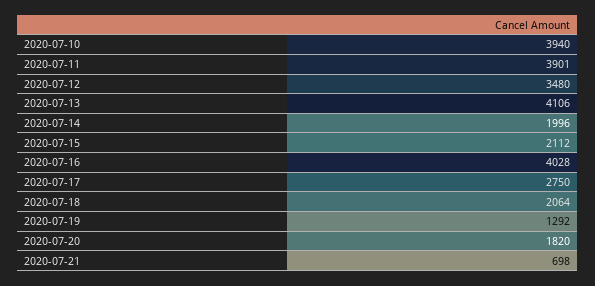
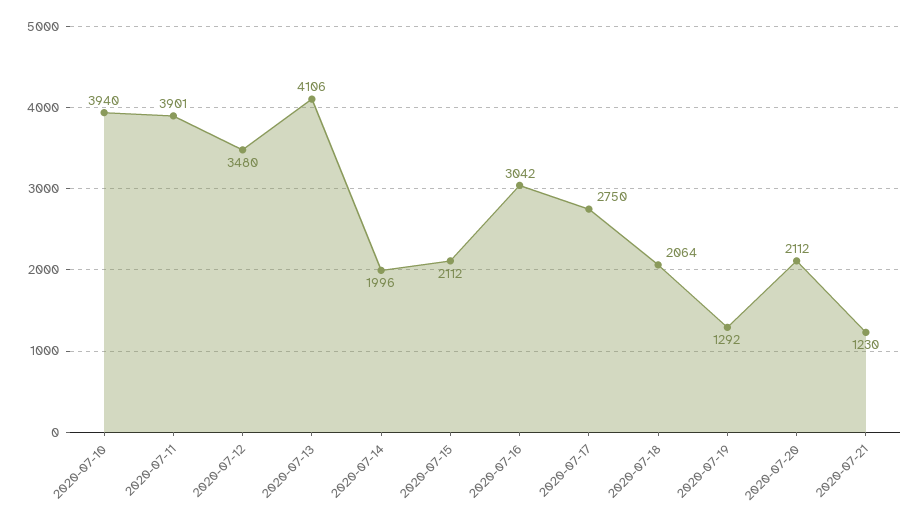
2020-07-16: 4028 -> 3042
2020-07-20: 1820 -> 2112
2020-07-21: 698 -> 1230

